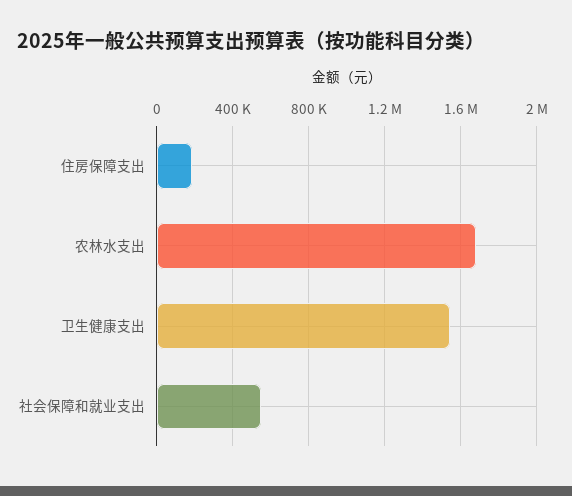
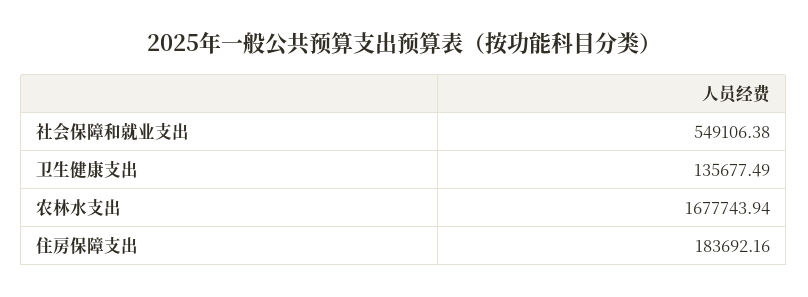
卫生健康支出: 1550000 -> 135677.49

